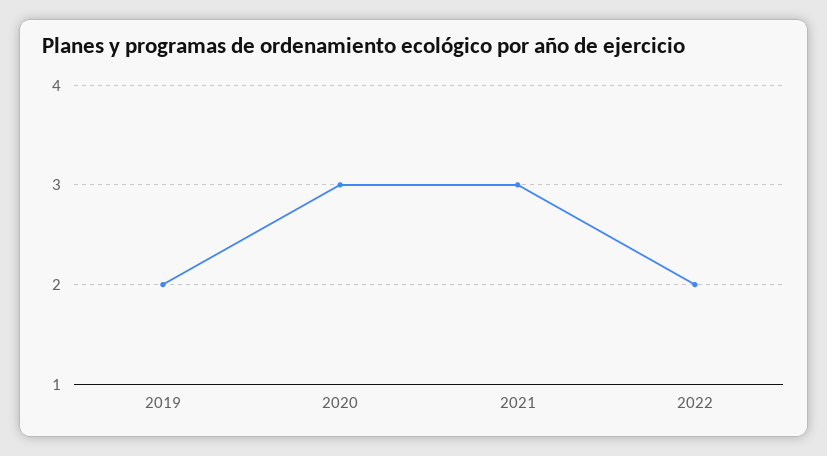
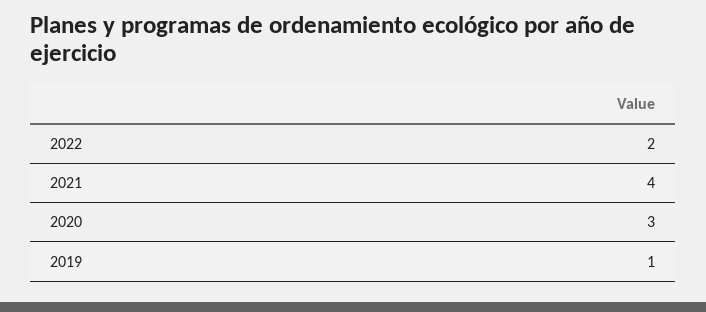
2019: 2 -> 1
2021: 3 -> 4

